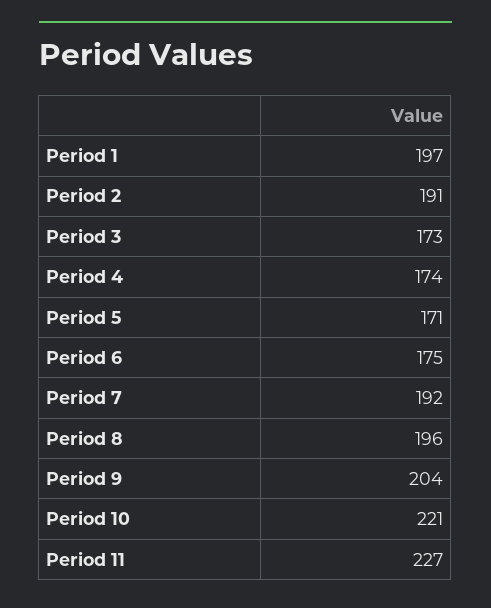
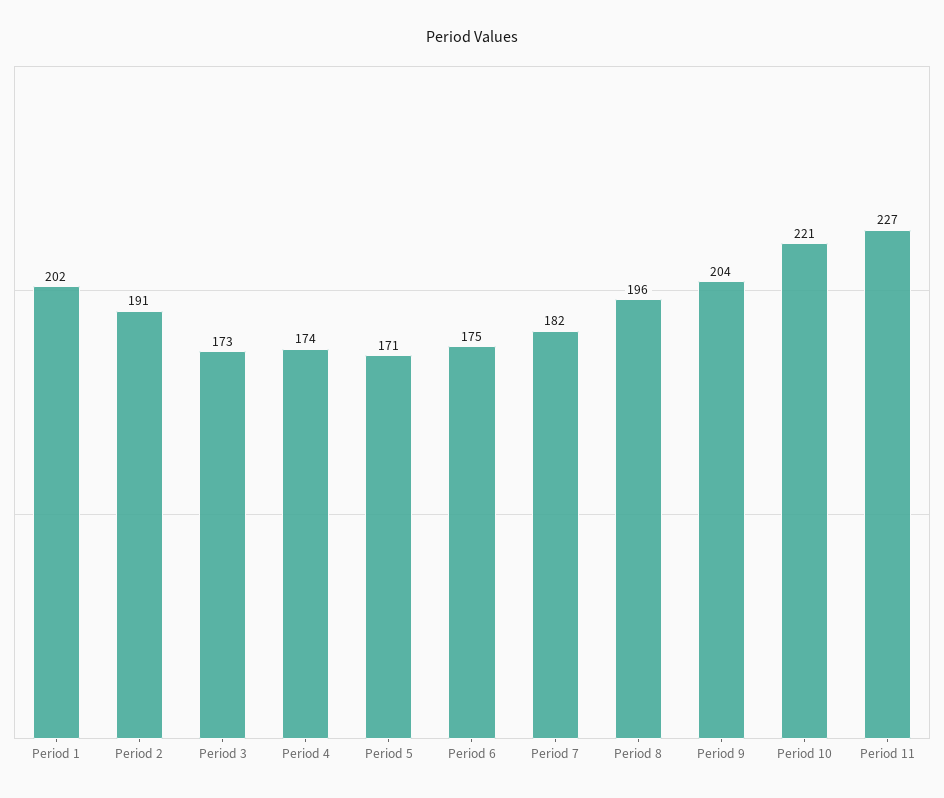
Period 1: 197 -> 202
Period 7: 192 -> 182

